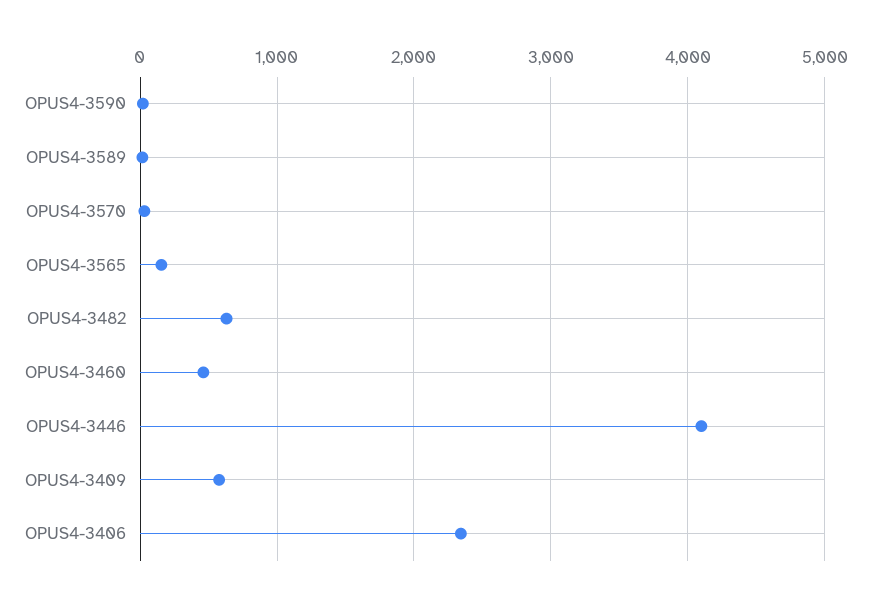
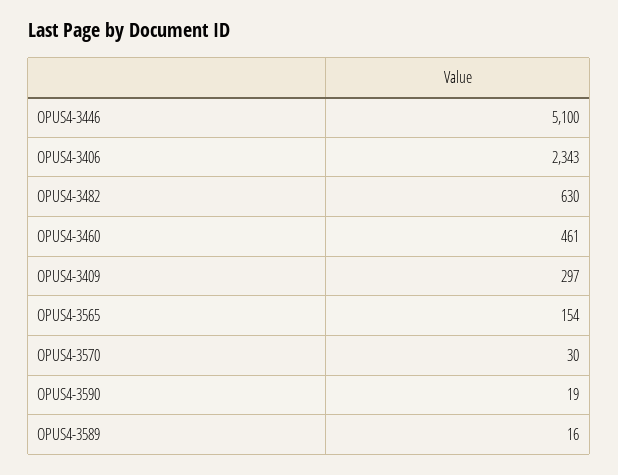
OPUS4-3446: 4100 -> 5100
OPUS4-3409: 600 -> 297

